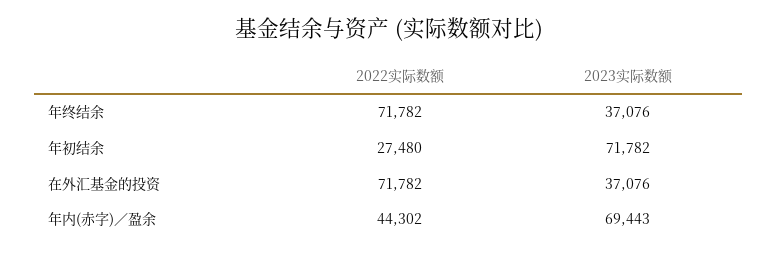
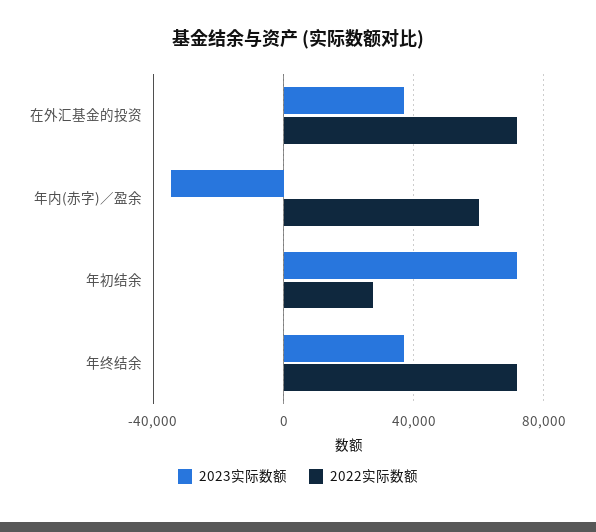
2022实际数额, 年内(赤字)／盈余: 44302 -> 60000
2023实际数额, 年内(赤字)／盈余: 69443 -> -35000

